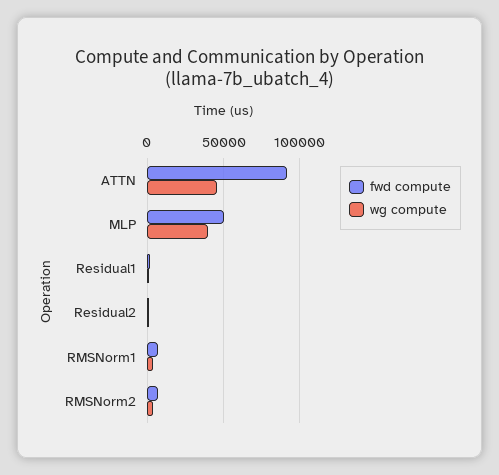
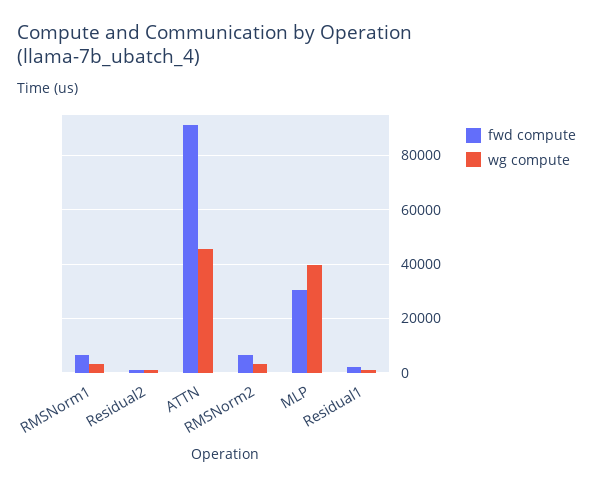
fwd compute, MLP: 50000 -> 30000

